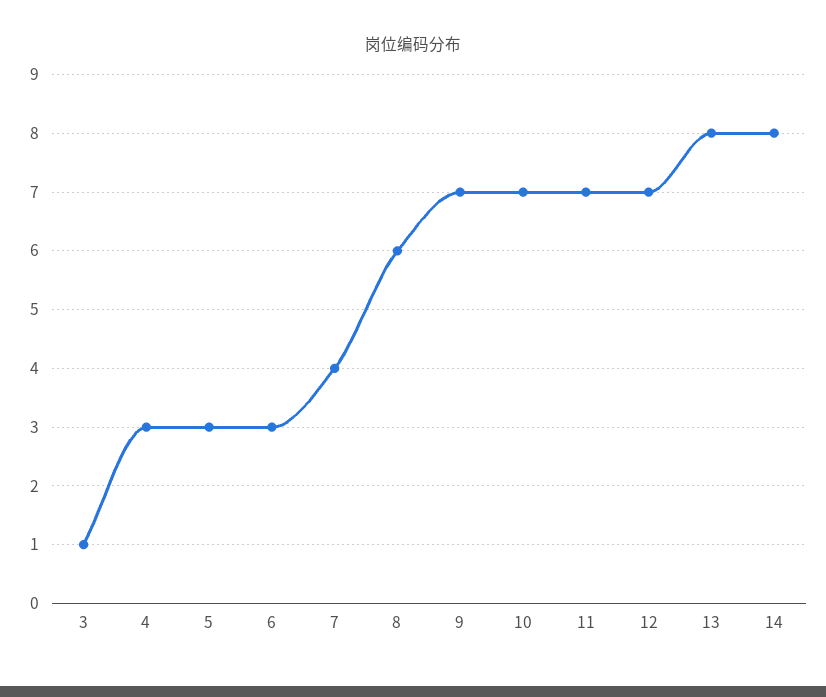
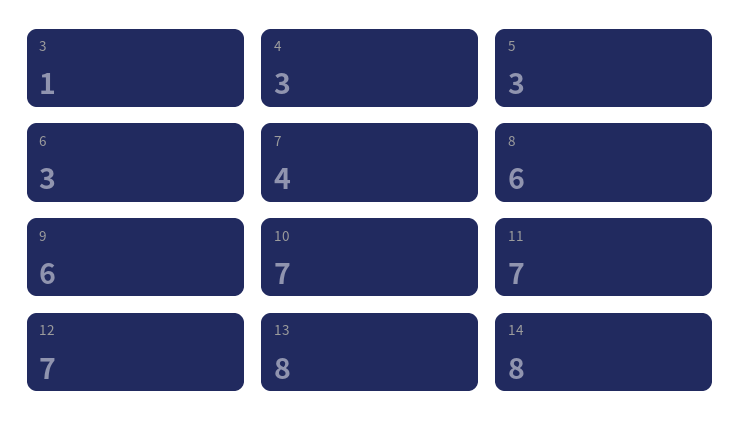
9: 7 -> 6

